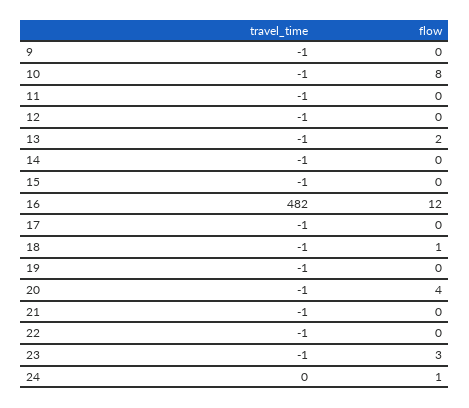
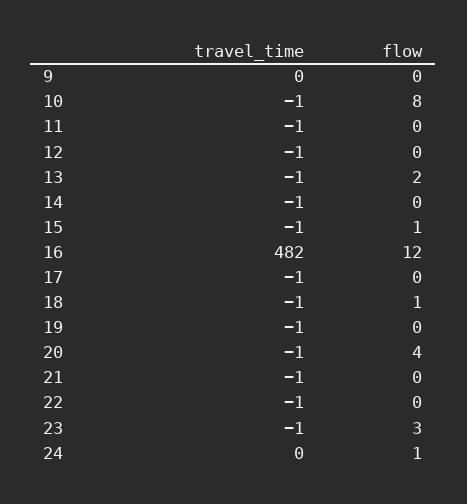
travel_time, 9: -1 -> 0
flow, 15: 0 -> 1

